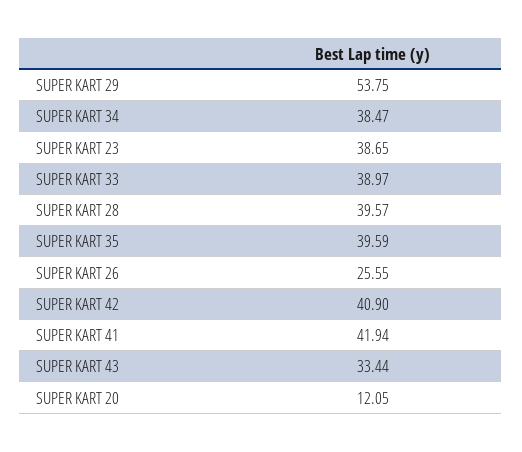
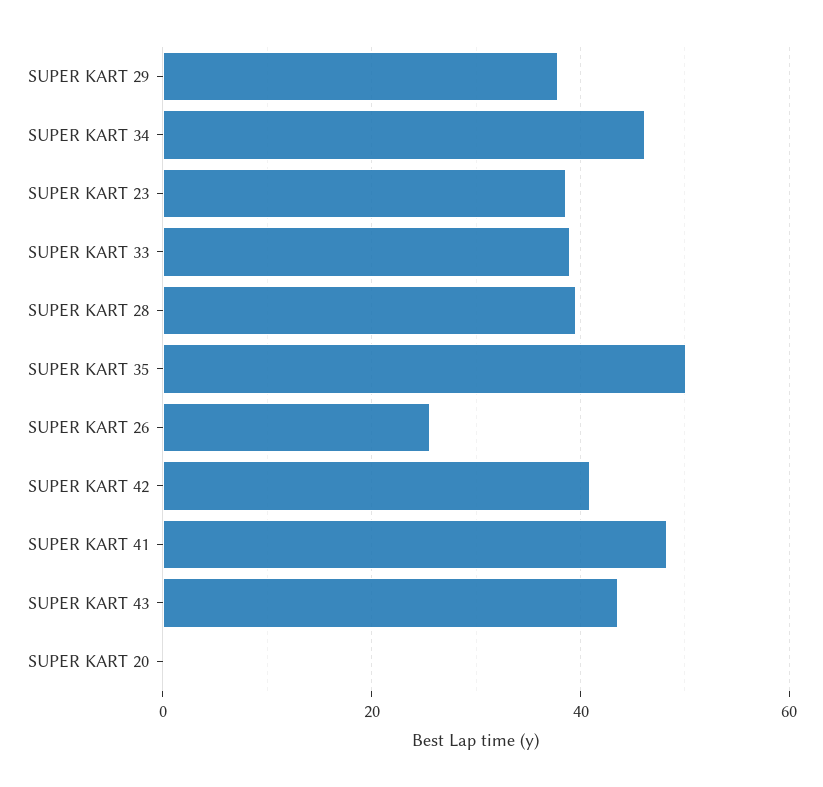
SUPER KART 29: 53.75 -> 38
SUPER KART 34: 38.47 -> 46
SUPER KART 35: 39.59 -> 50
SUPER KART 41: 41.94 -> 48
SUPER KART 43: 33.44 -> 44
SUPER KART 20: 12.05 -> 0

